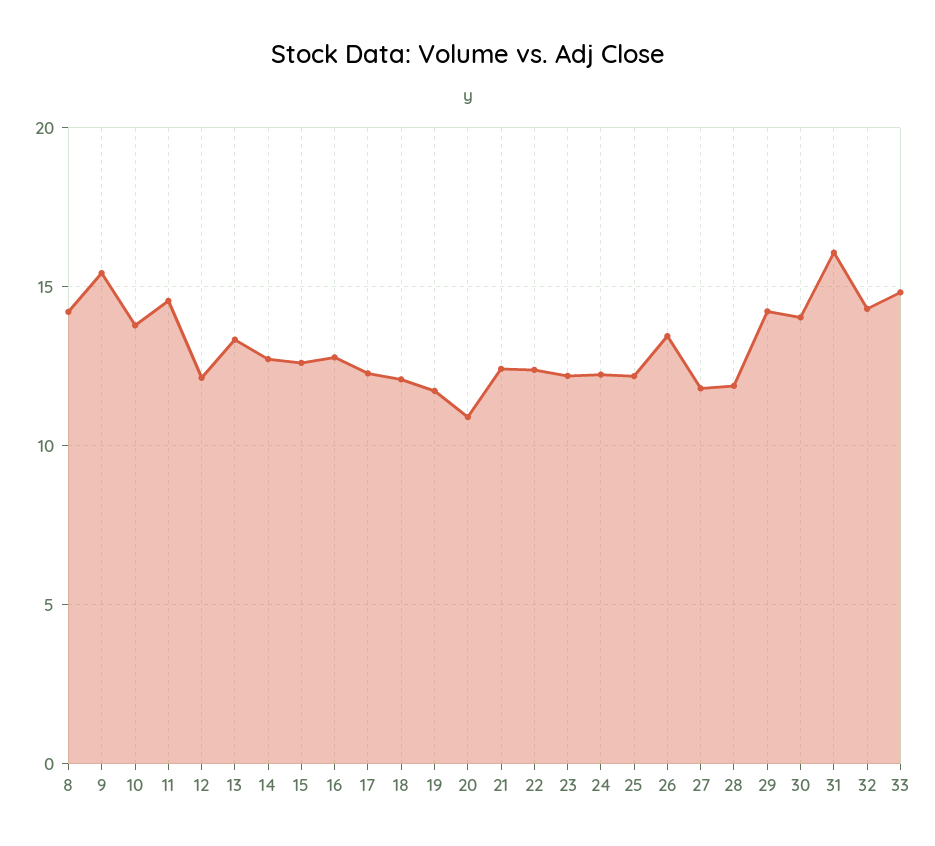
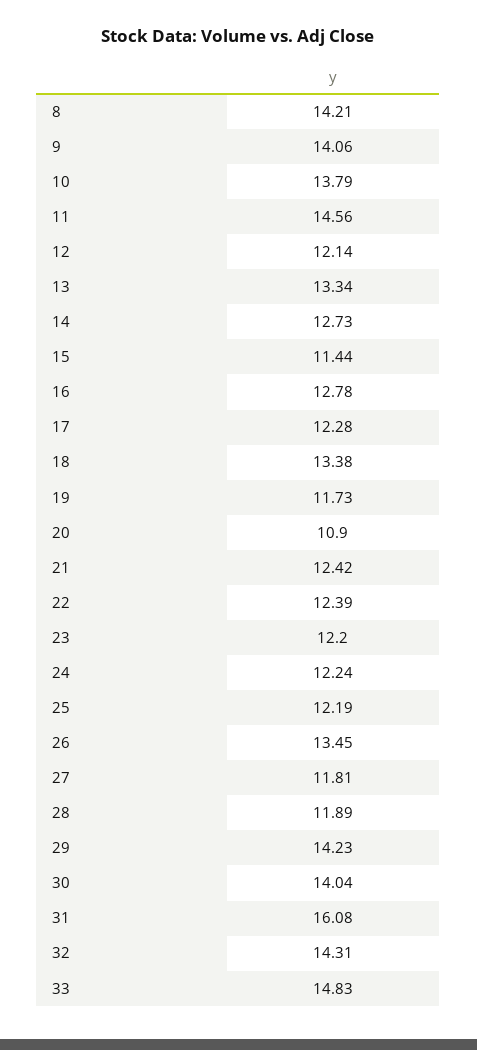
9: 15.5 -> 14.06
15: 12.5 -> 11.44
18: 12 -> 13.38

